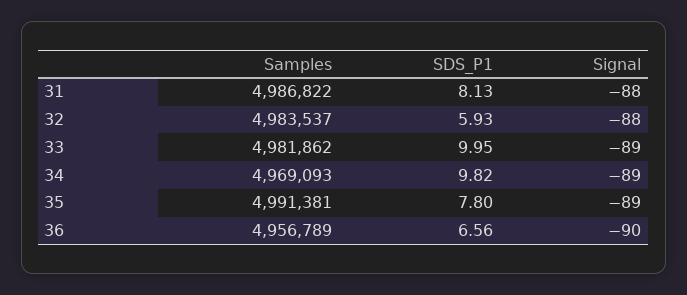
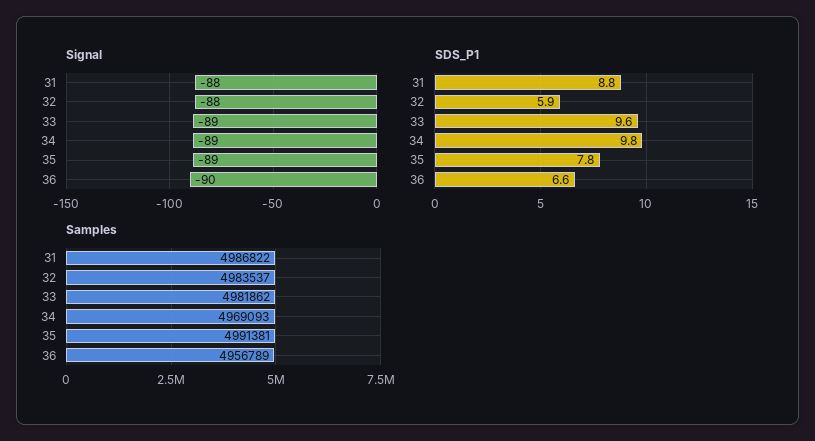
SDS_P1, 31: 8.13 -> 8.8
SDS_P1, 33: 9.95 -> 9.6

